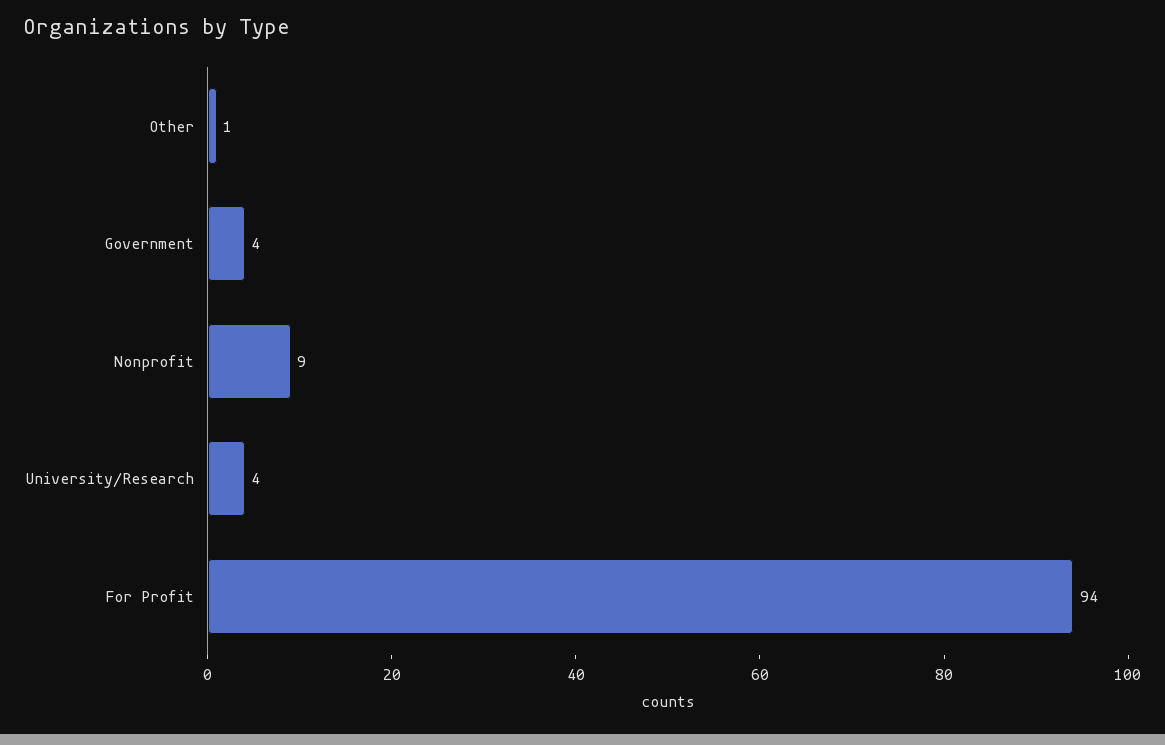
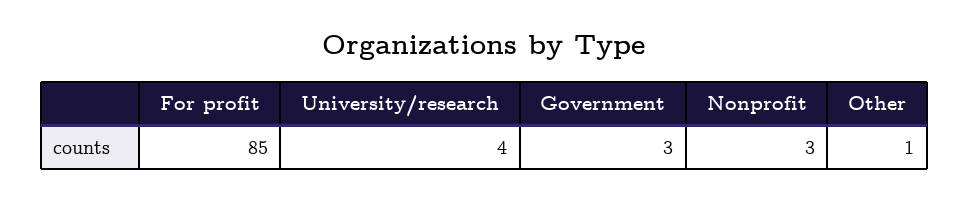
Government: 4 -> 3
Nonprofit: 9 -> 3
For Profit: 94 -> 85

